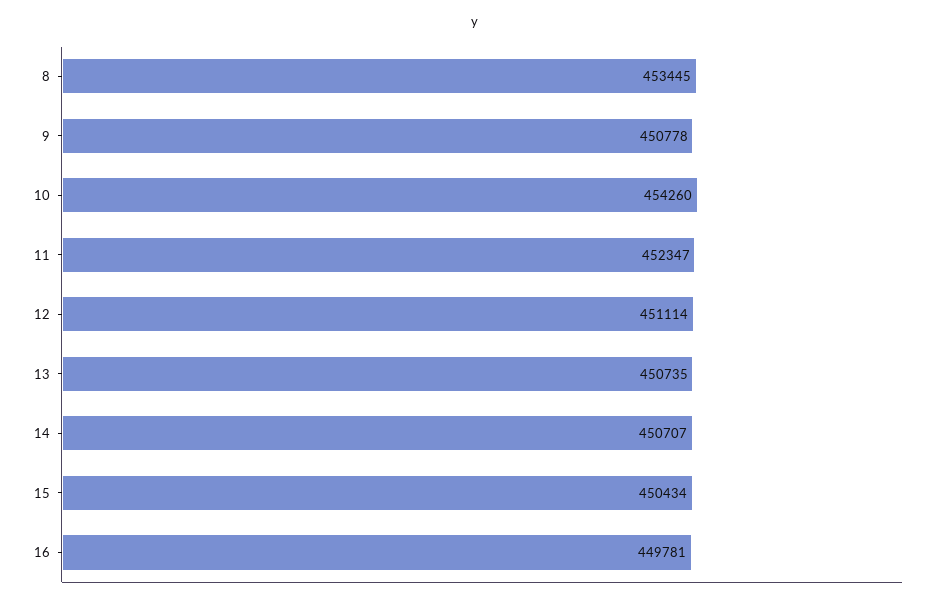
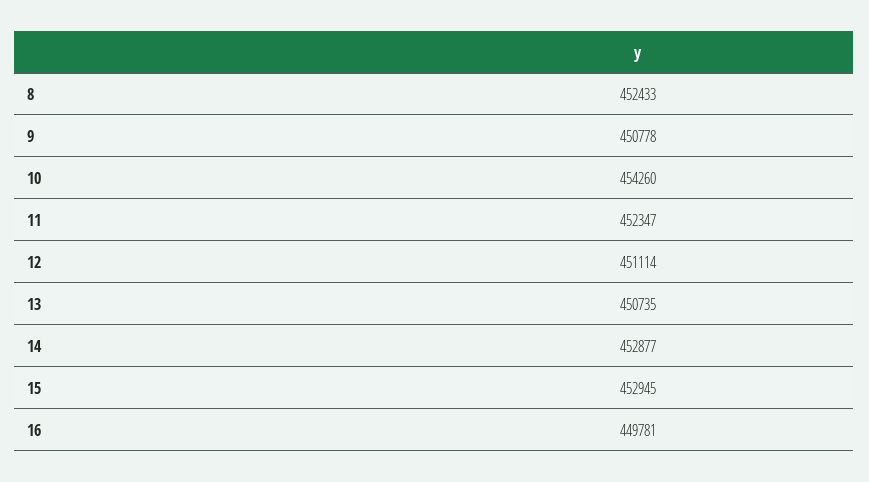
8: 453445 -> 452433
14: 450707 -> 452877
15: 450434 -> 452945

